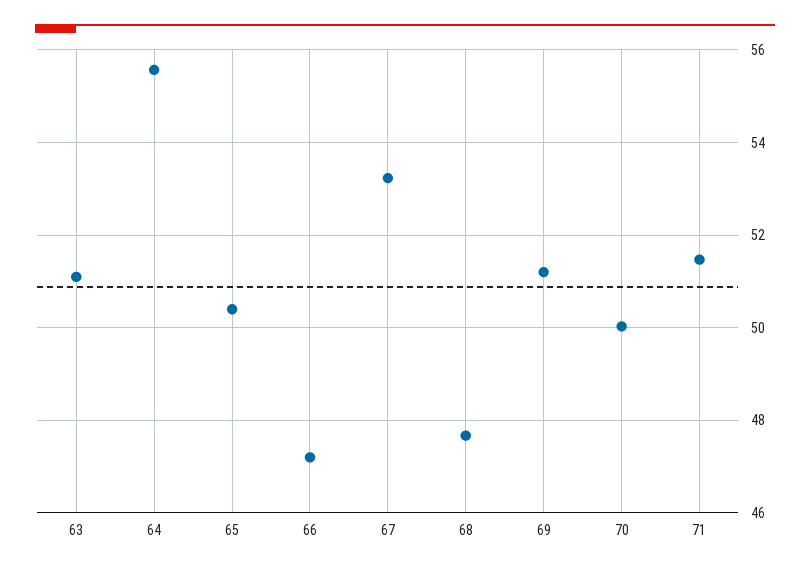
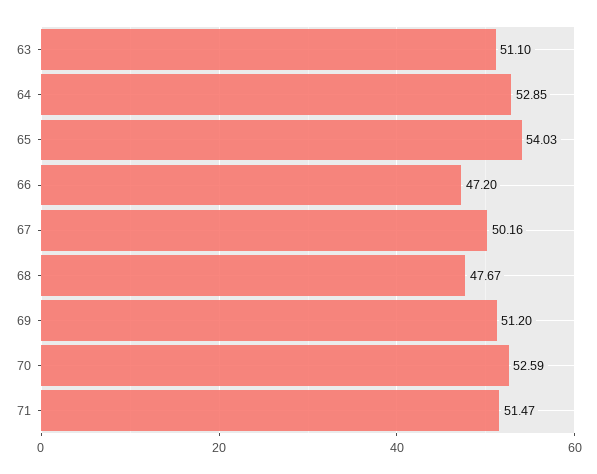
64: 55.6 -> 52.85
65: 50.4 -> 54.03
67: 53.2 -> 50.16
70: 50 -> 52.59

